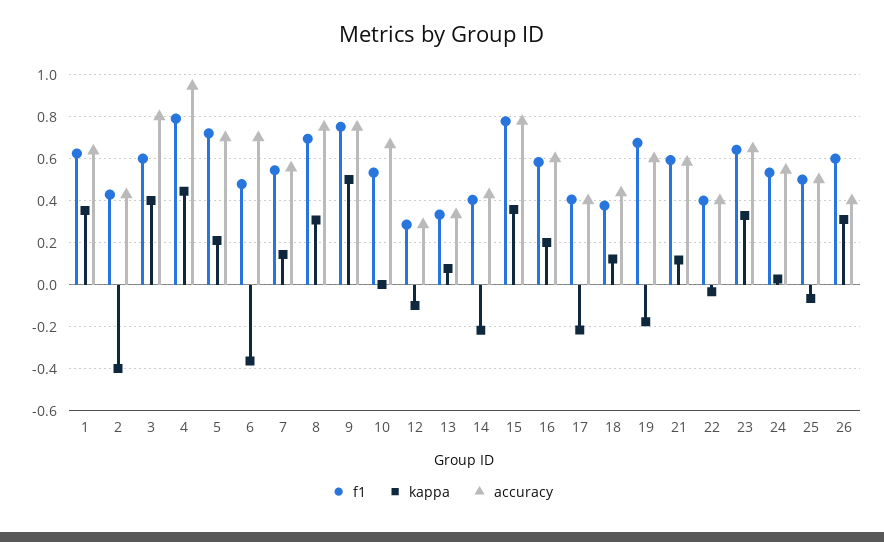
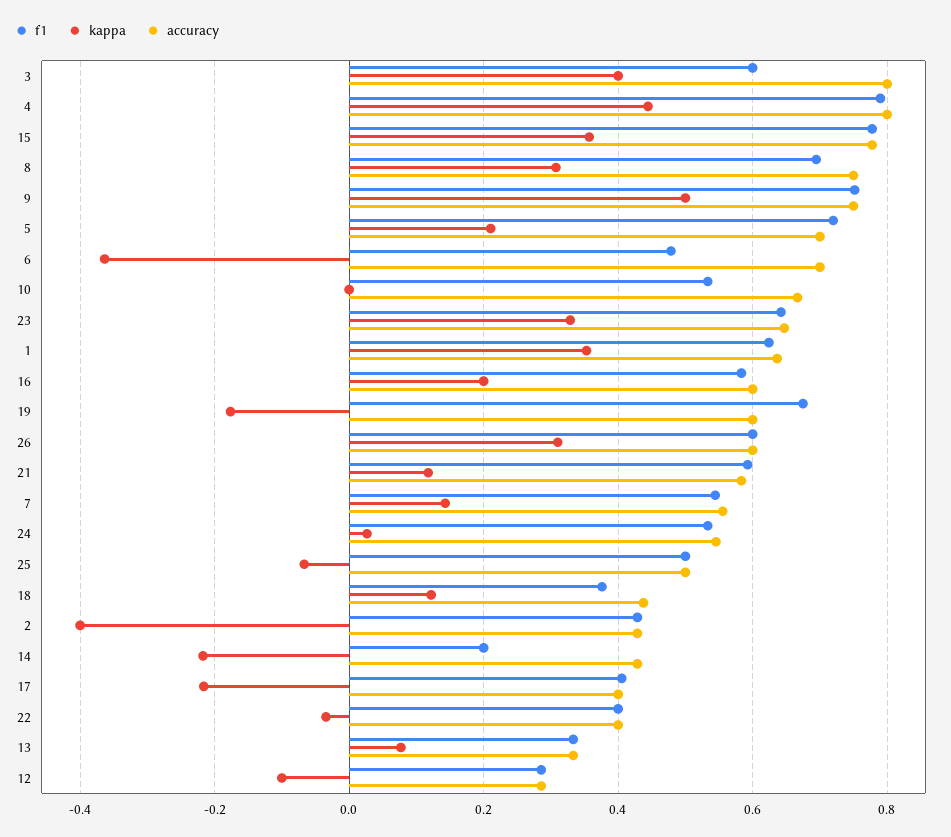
accuracy, 4: 0.95 -> 0.8
f1, 14: 0.4 -> 0.2
accuracy, 26: 0.4 -> 0.6

